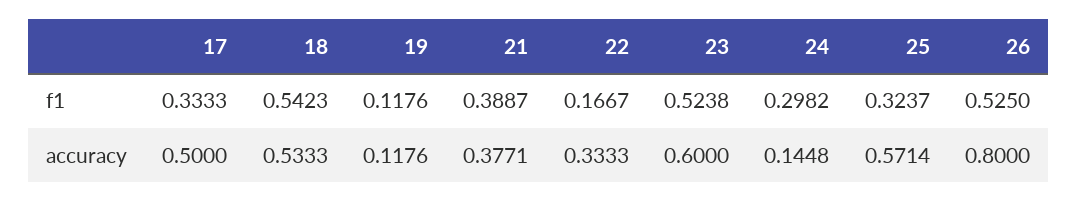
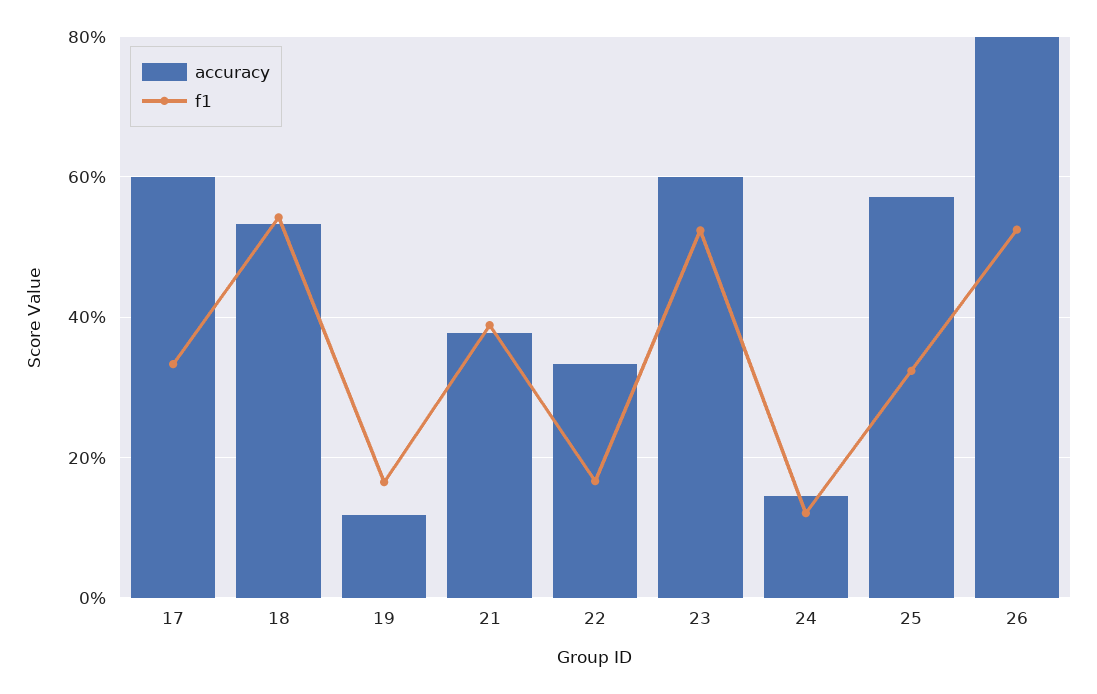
f1, 19: 0.1176 -> 0.16
f1, 24: 0.2982 -> 0.12
accuracy, 17: 0.5 -> 0.6

